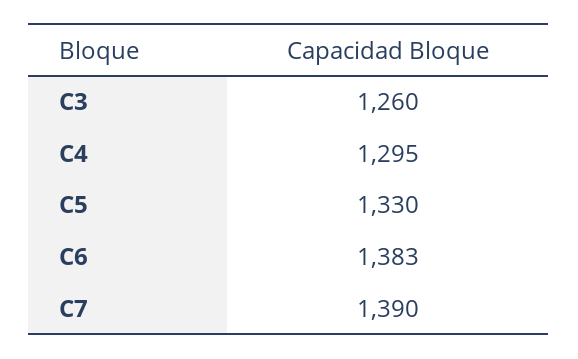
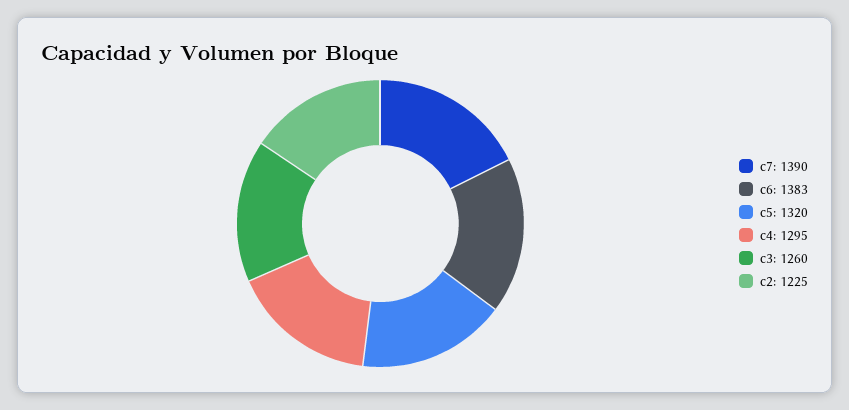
C5: 1330 -> 1320
c2: none -> 1225

